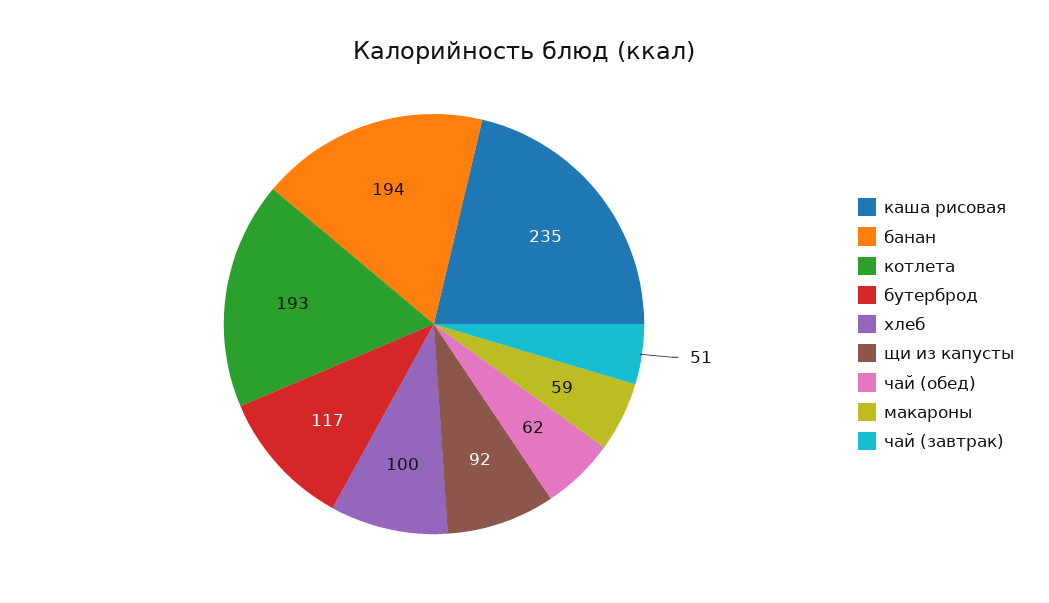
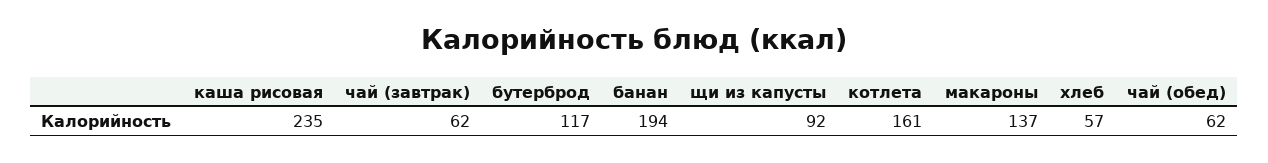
котлета: 193 -> 161
хлеб: 100 -> 57
макароны: 59 -> 137
чай (завтрак): 51 -> 62

